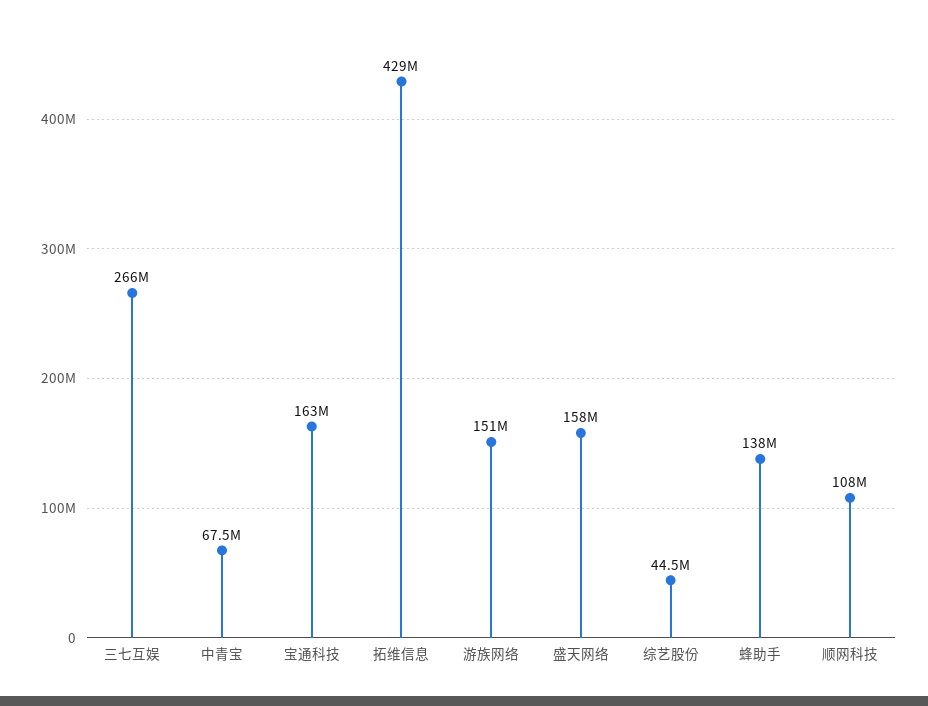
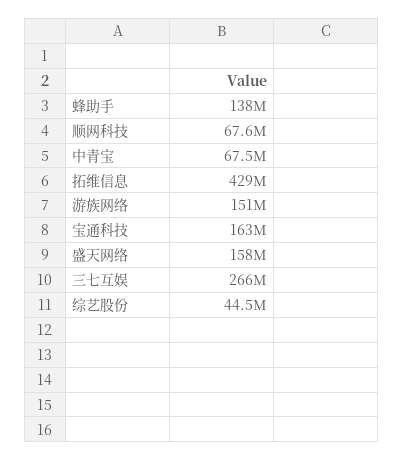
顺网科技: 108000000 -> 67600000

